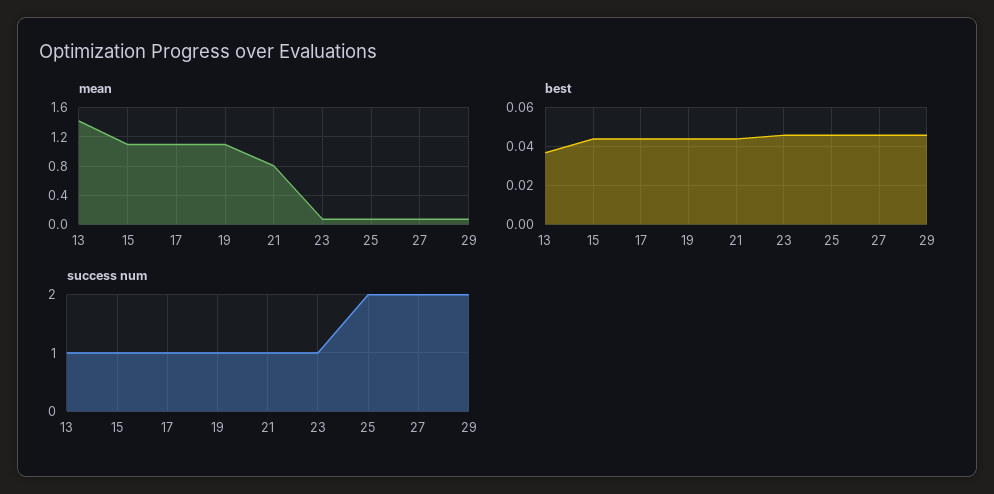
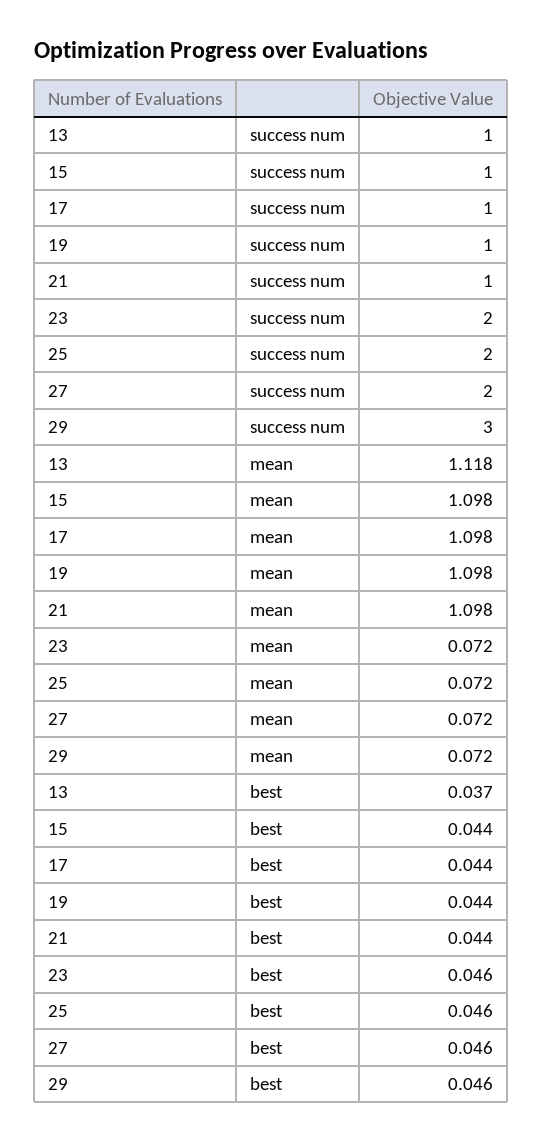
mean, 13: 1.4 -> 1.118
mean, 21: 0.8 -> 1.098
success num, 23: 1 -> 2
success num, 29: 2 -> 3

